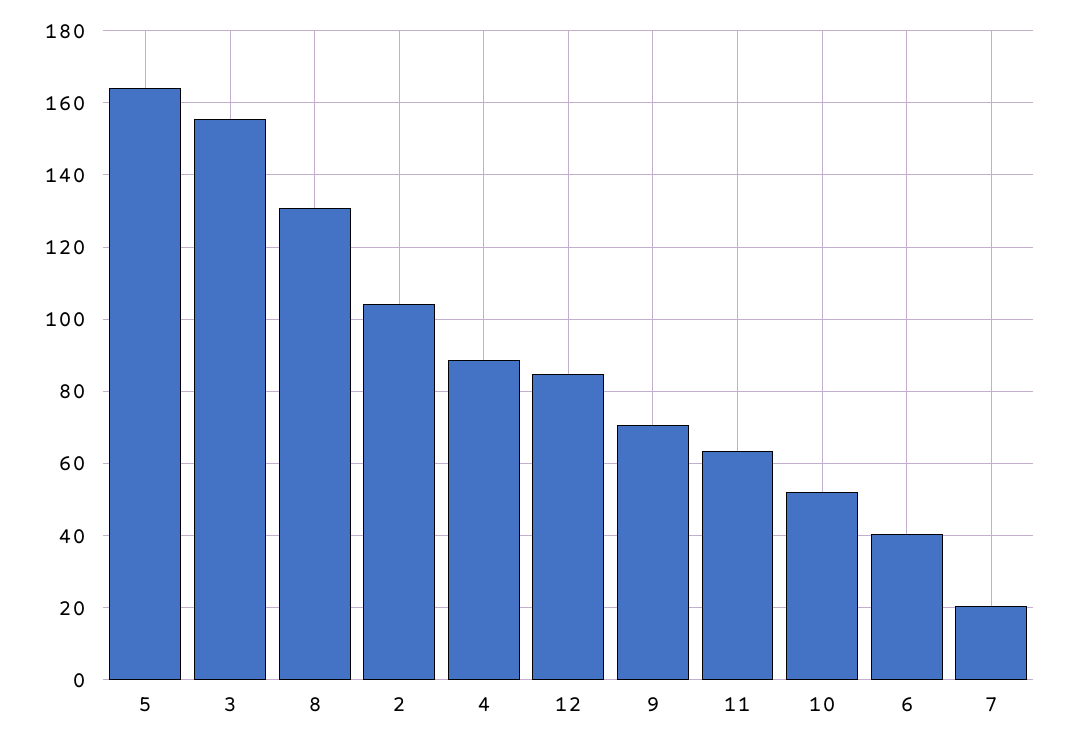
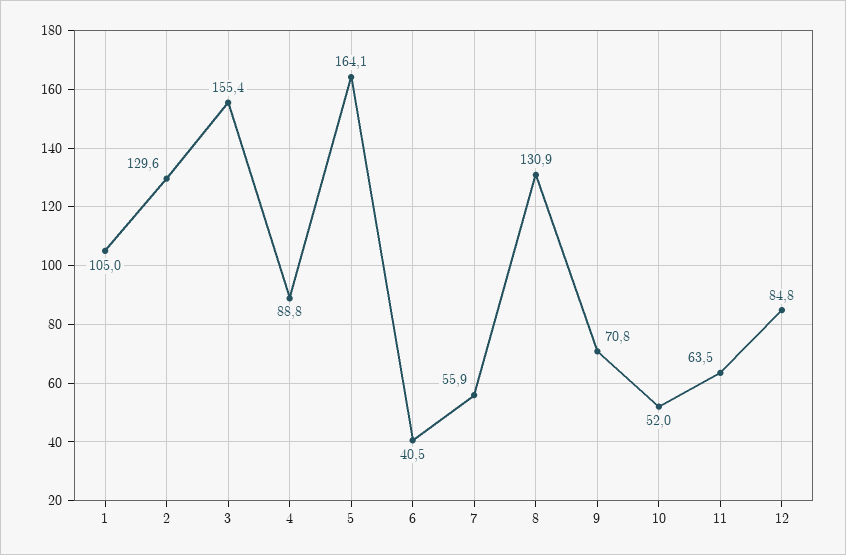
2: 104 -> 129.6
7: 20 -> 55.9
1: none -> 105

